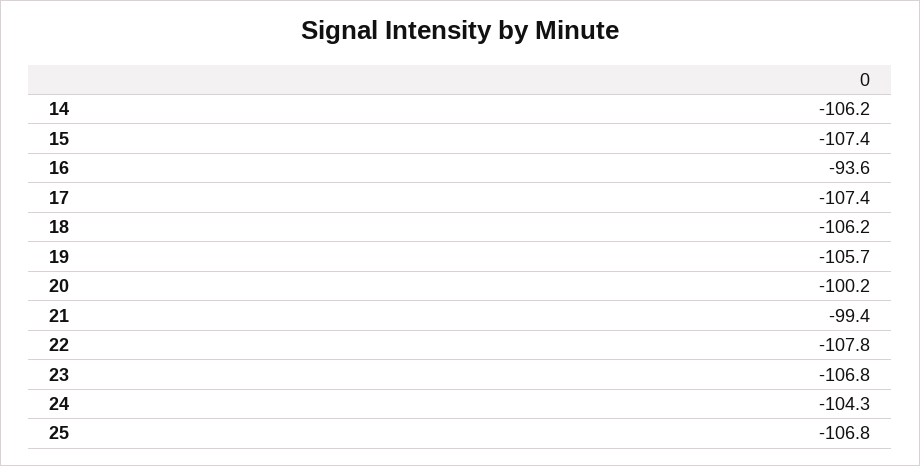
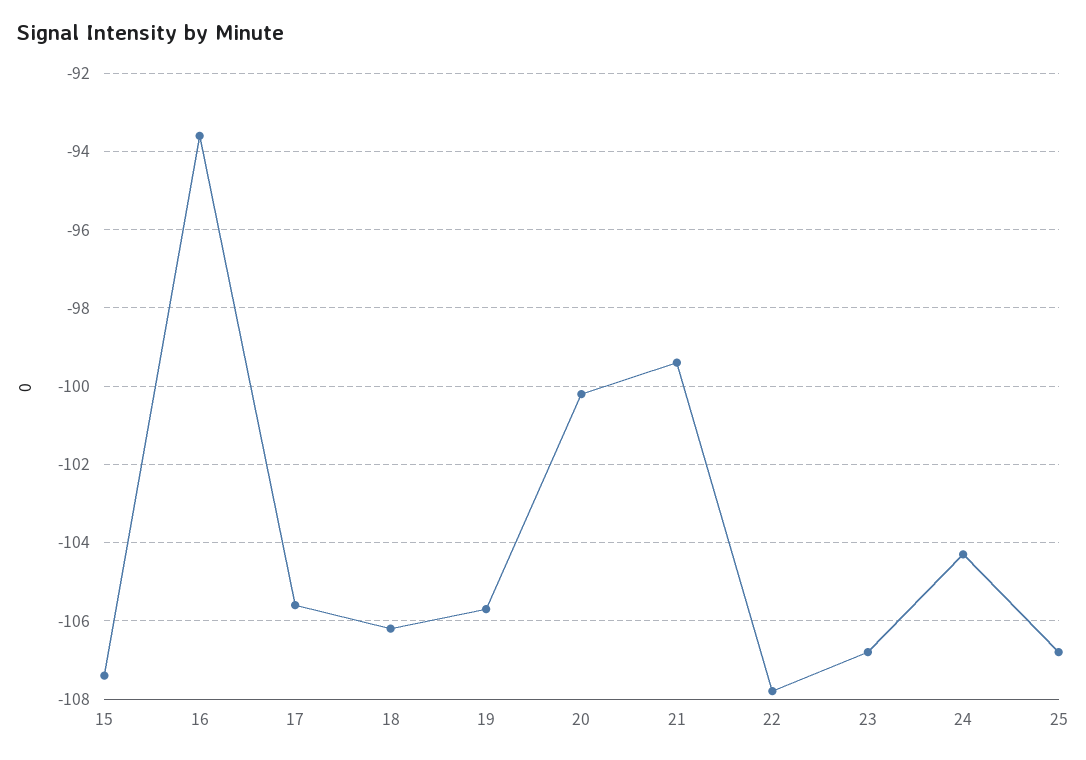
14: -106.2 -> none
17: -107.4 -> -105.5

